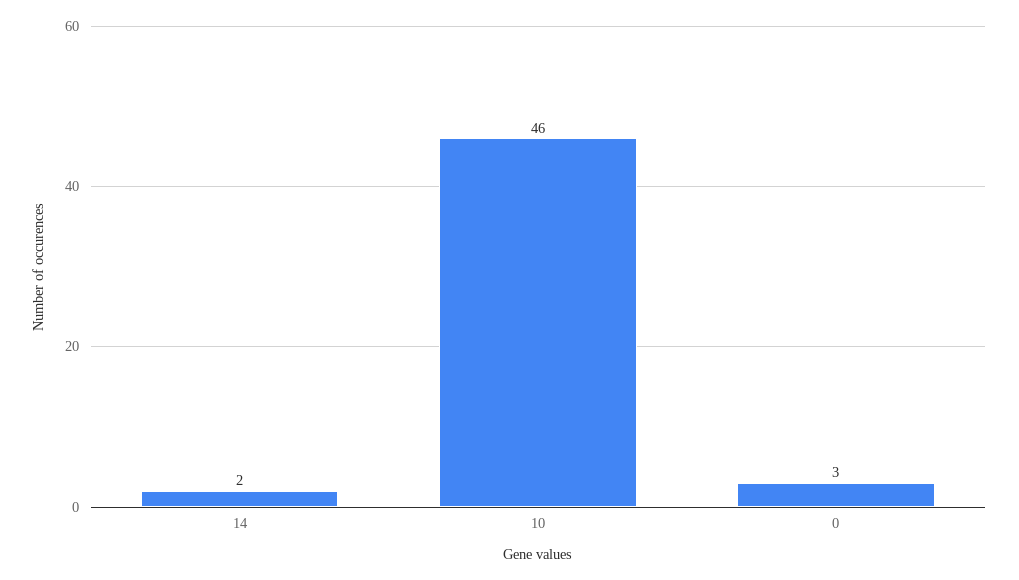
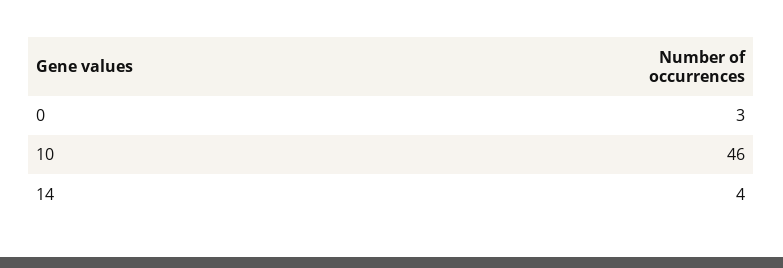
14: 2 -> 4

